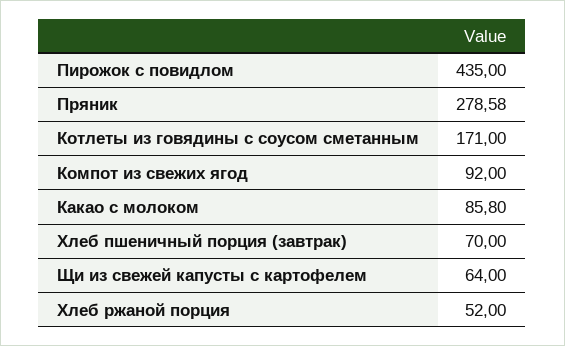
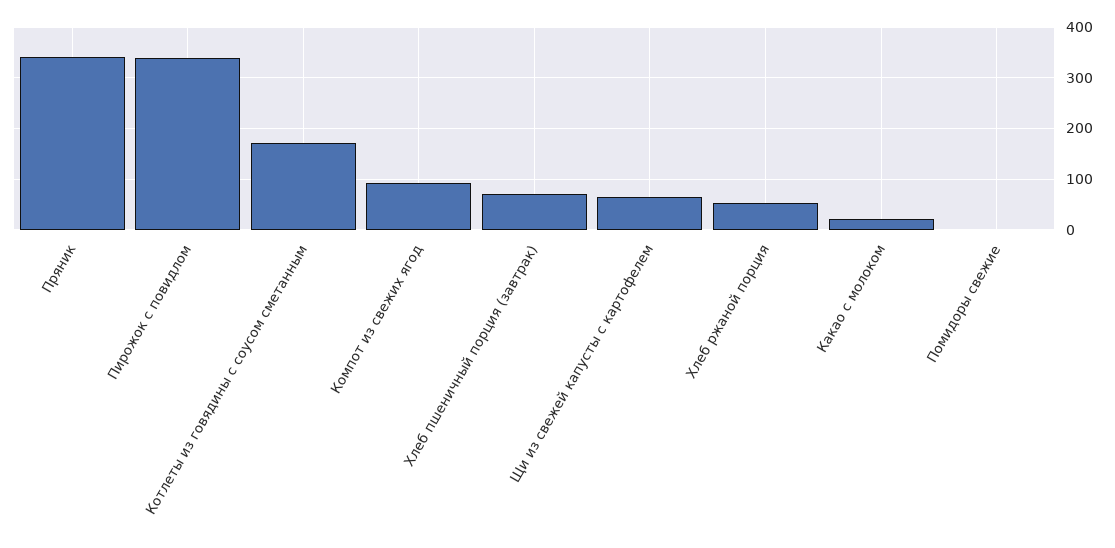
Пирожок с повидлом: 435 -> 340
Пряник: 278.58 -> 340
Какао с молоком: 85.8 -> 20
Помидоры свежие: none -> 0

